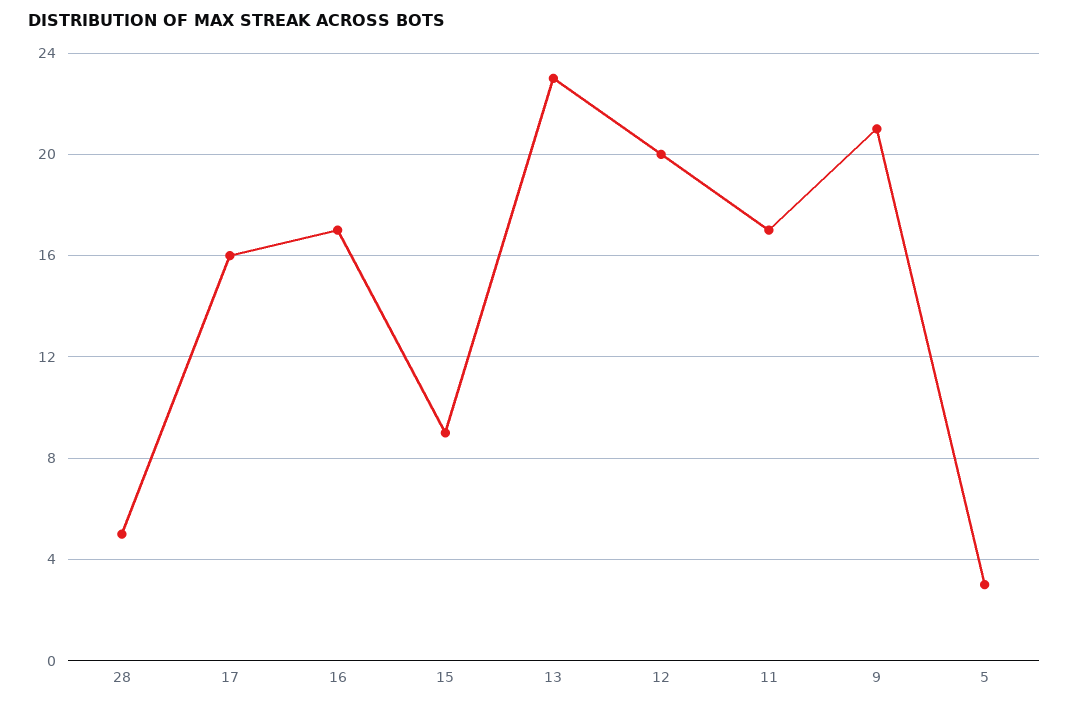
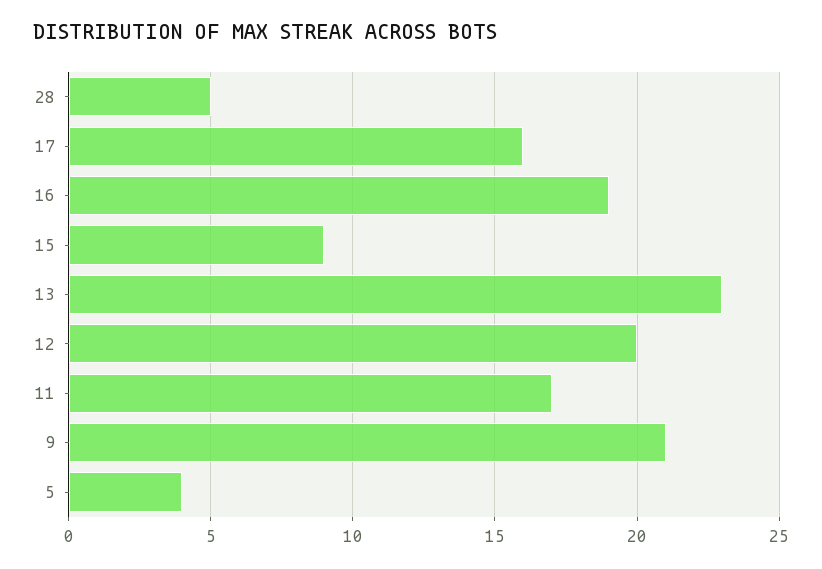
16: 17 -> 19
5: 3 -> 4

